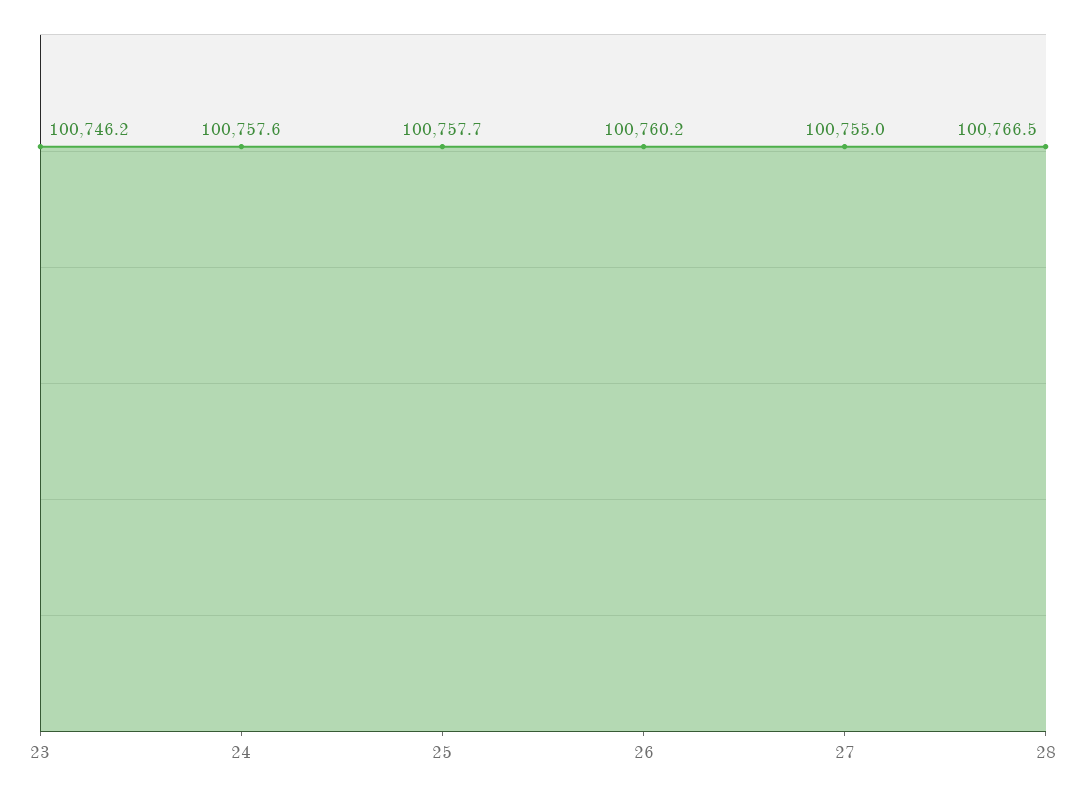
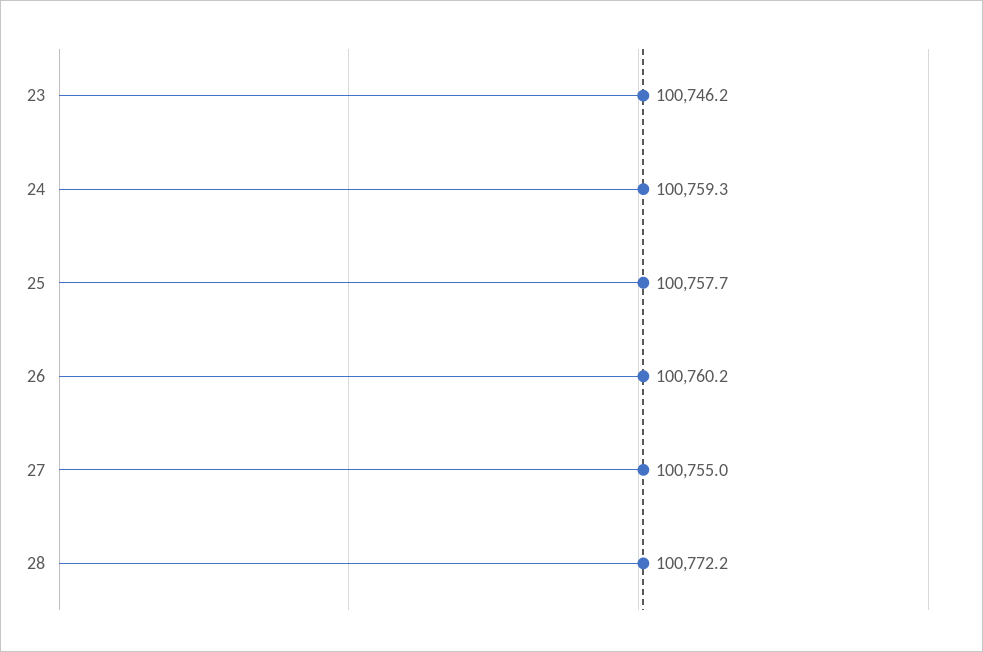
24: 100757.6 -> 100759.3
28: 100766.5 -> 100772.2

